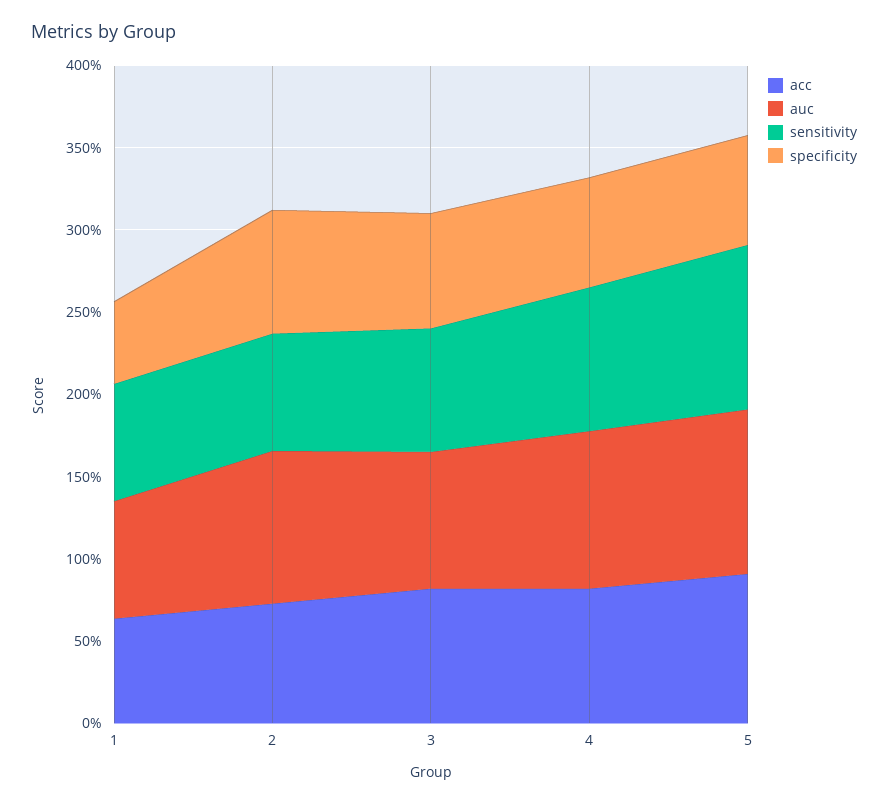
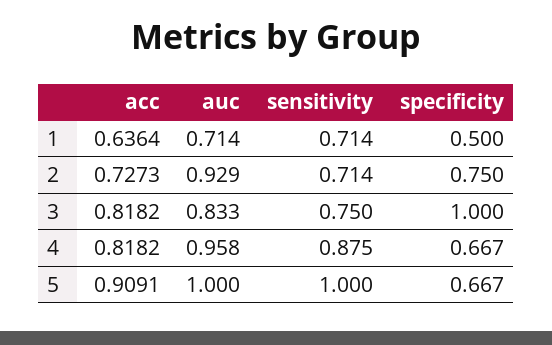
specificity, 3: 0.7 -> 1

